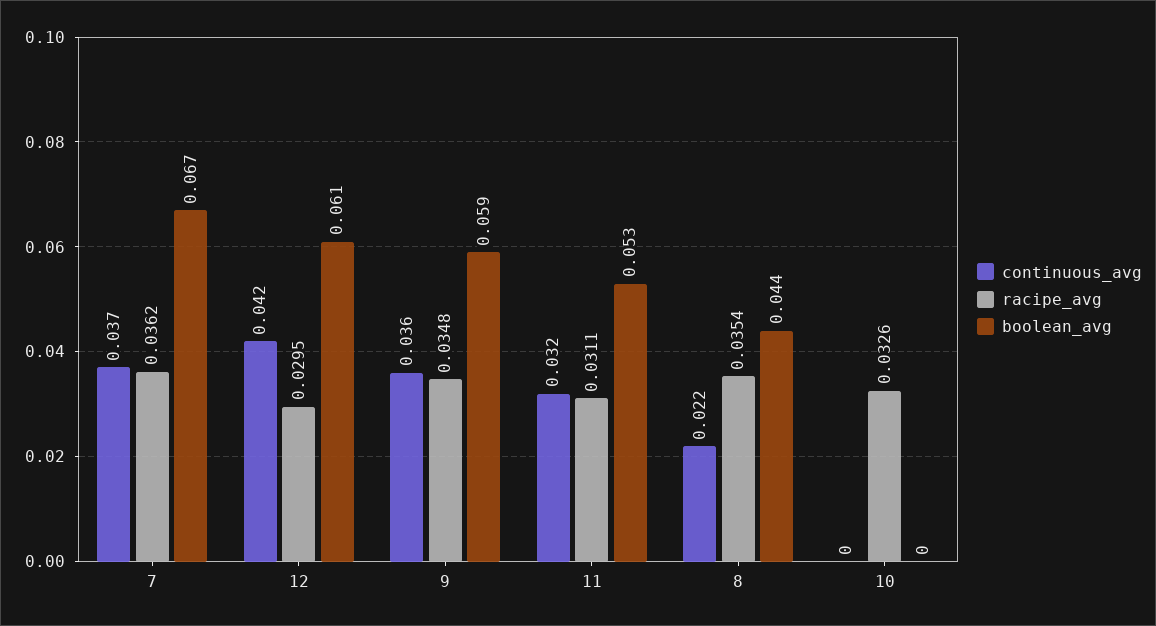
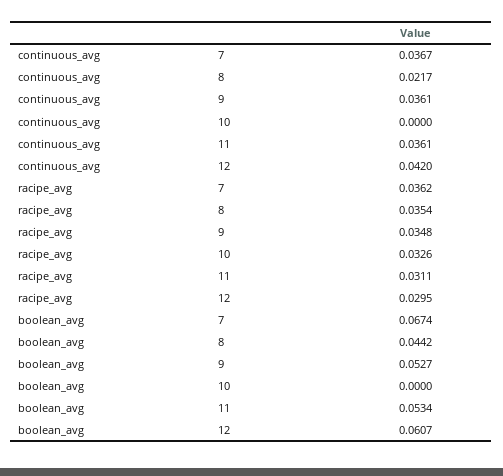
boolean_avg, 9: 0.059 -> 0.0527
continuous_avg, 11: 0.032 -> 0.0361

